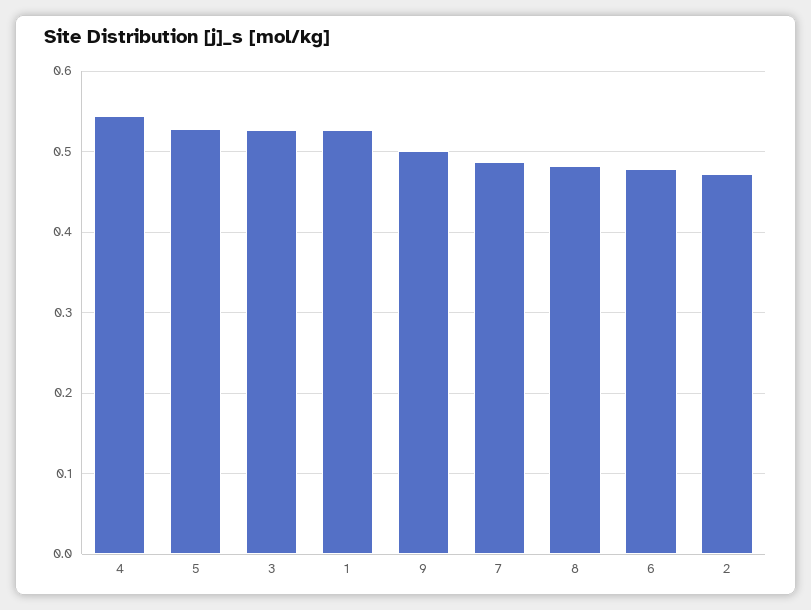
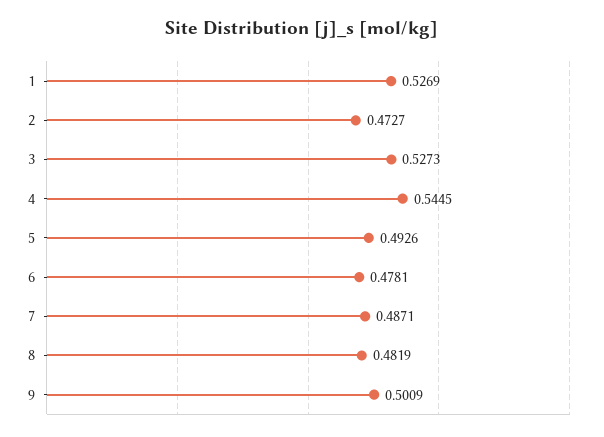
5: 0.53 -> 0.4926

